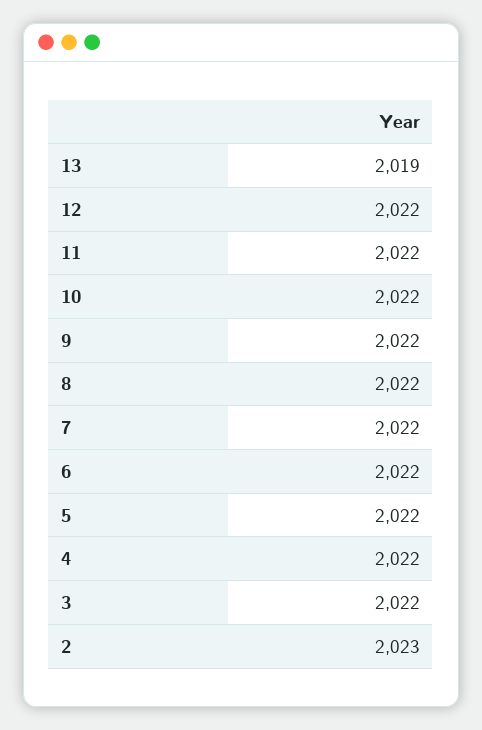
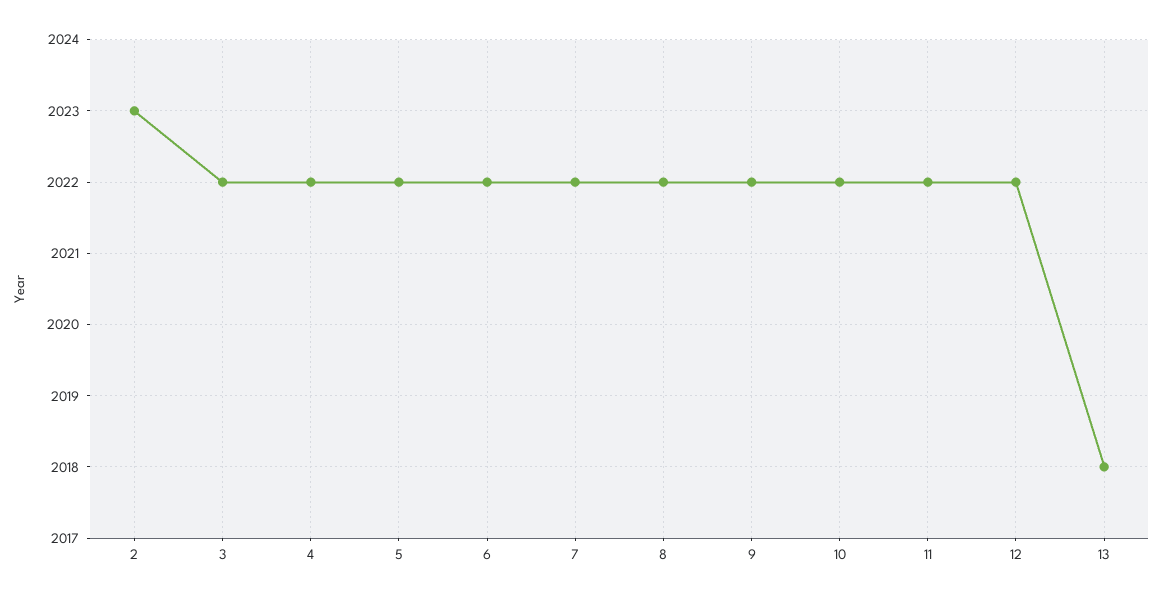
13: 2019 -> 2018

